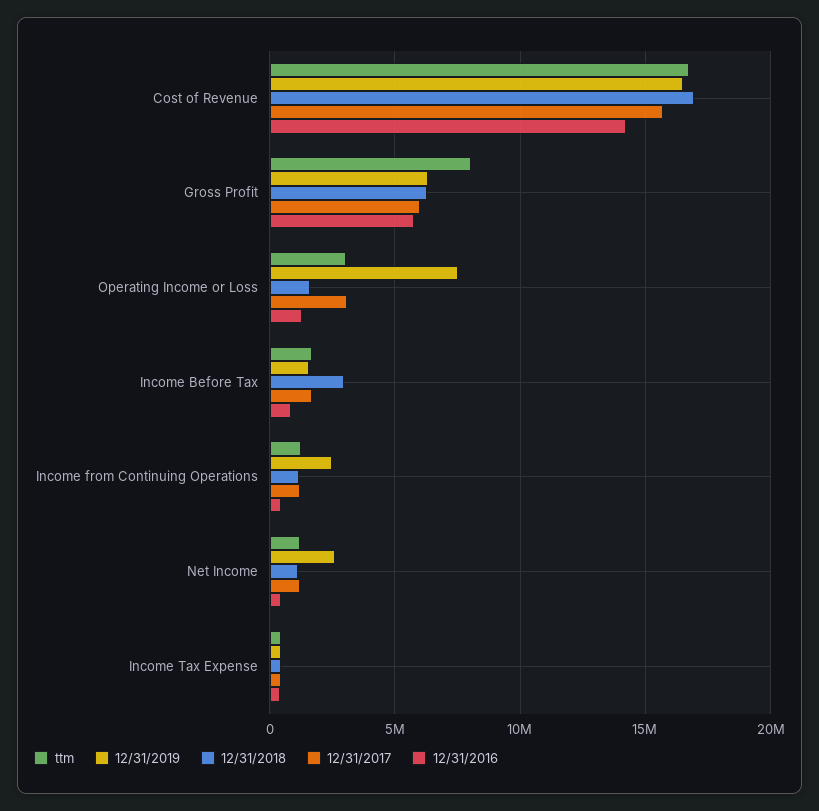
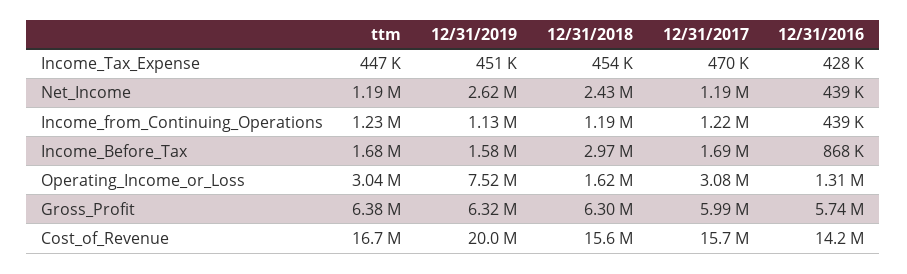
12/31/2019, Cost of Revenue: 16500000 -> 20000000
12/31/2018, Cost of Revenue: 17000000 -> 15600000
ttm, Gross Profit: 8000000 -> 6380000
12/31/2019, Income from Continuing Operations: 2500000 -> 1130000
12/31/2018, Net Income: 1000000 -> 2430000

